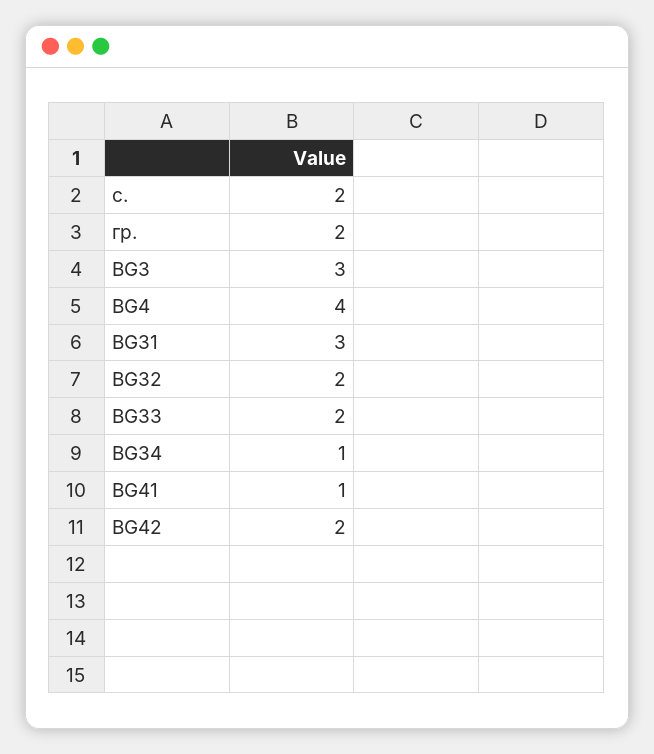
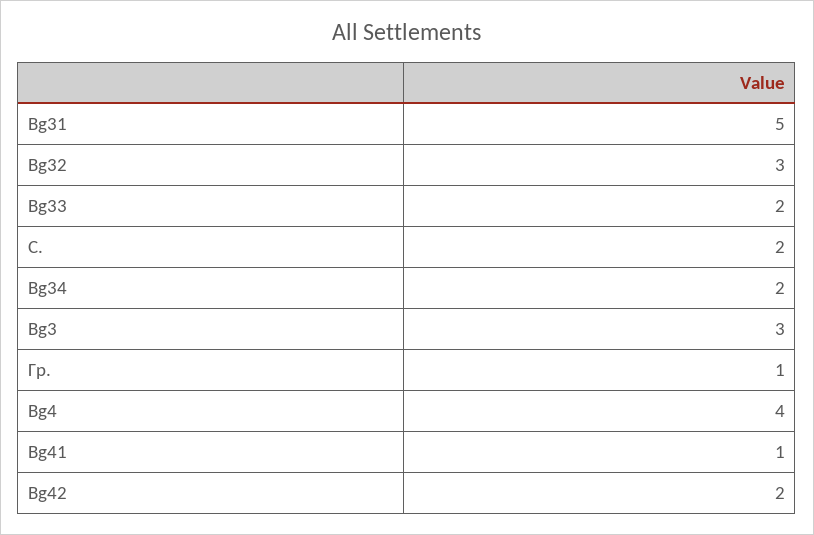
гр.: 2 -> 1
BG31: 3 -> 5
BG32: 2 -> 3
BG34: 1 -> 2

